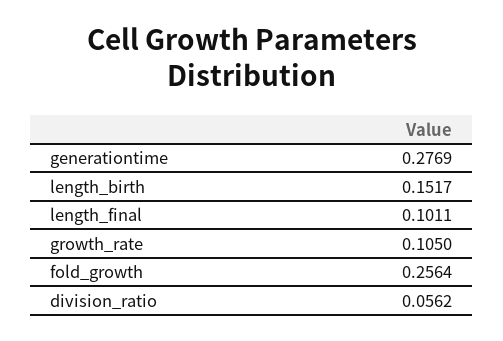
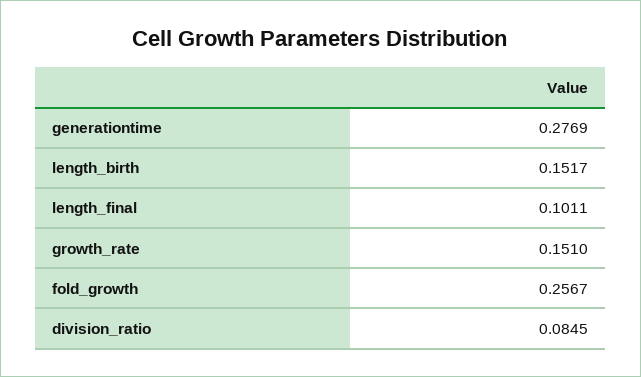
growth_rate: 0.105 -> 0.151
fold_growth: 0.2564 -> 0.2567
division_ratio: 0.0562 -> 0.0845

